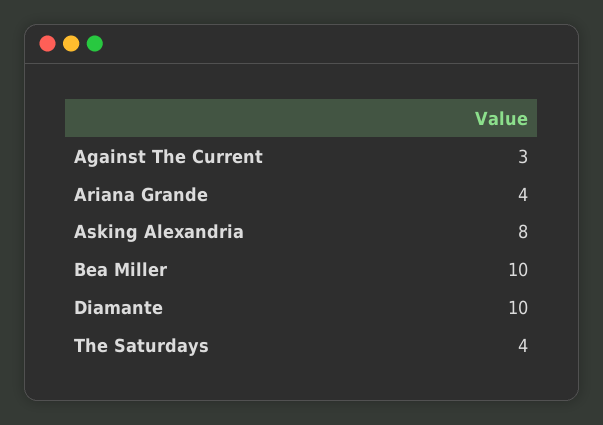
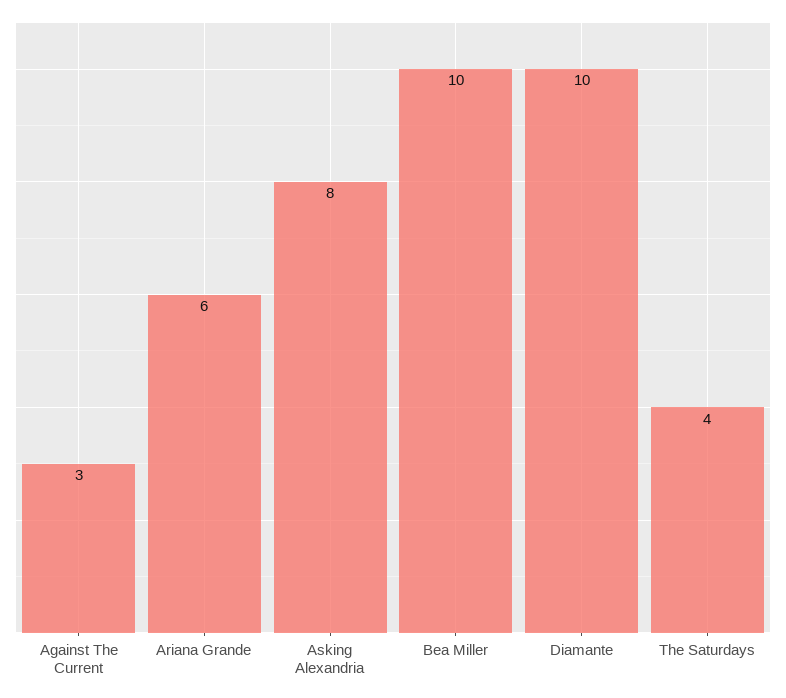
Ariana Grande: 4 -> 6

